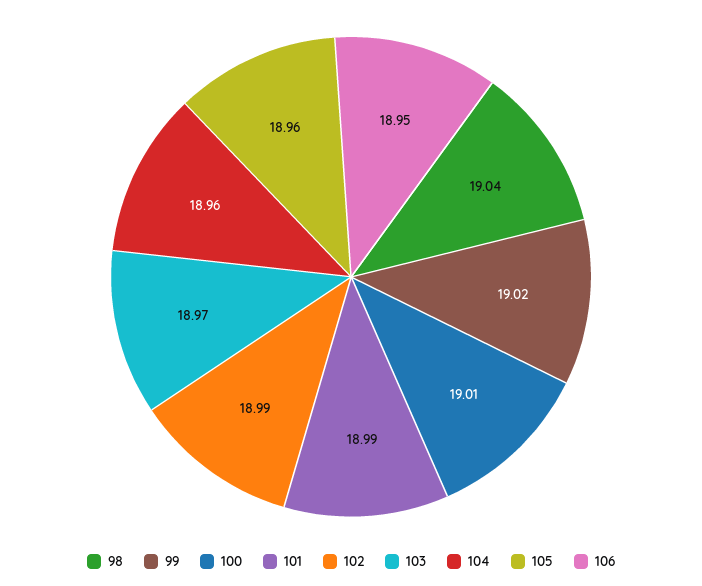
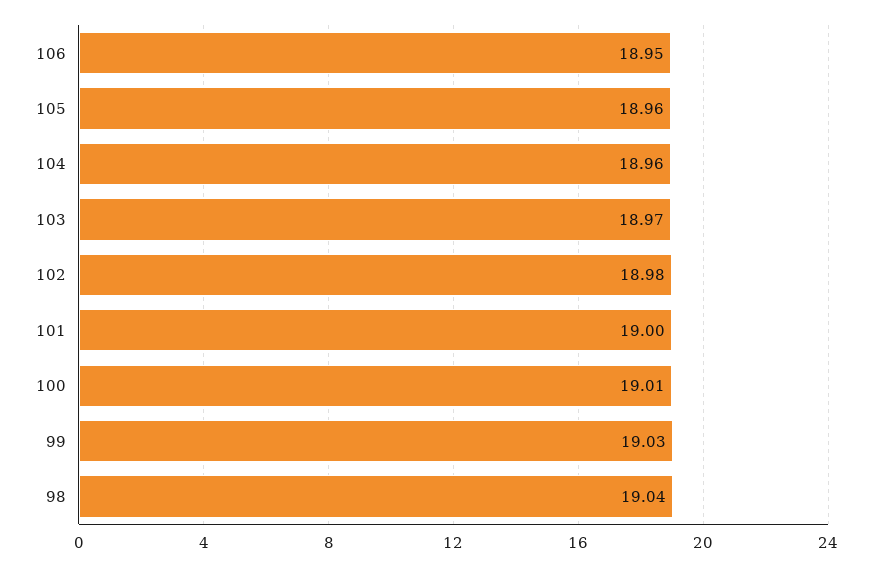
99: 19.02 -> 19.03
101: 18.99 -> 19
102: 18.99 -> 18.98

